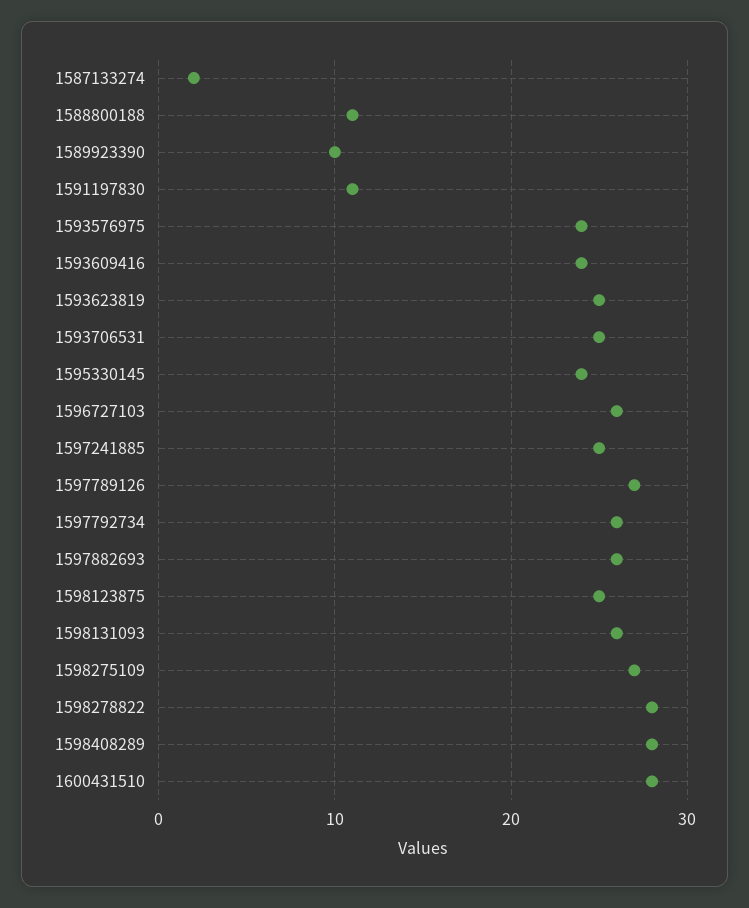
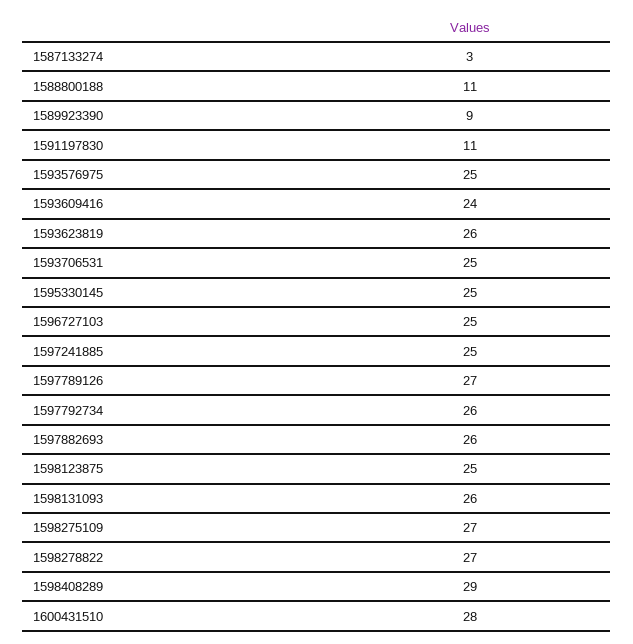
1587133274: 2 -> 3
1589923390: 10 -> 9
1593576975: 24 -> 25
1593623819: 25 -> 26
1595330145: 24 -> 25
1596727103: 26 -> 25
1598278822: 28 -> 27
1598408289: 28 -> 29

